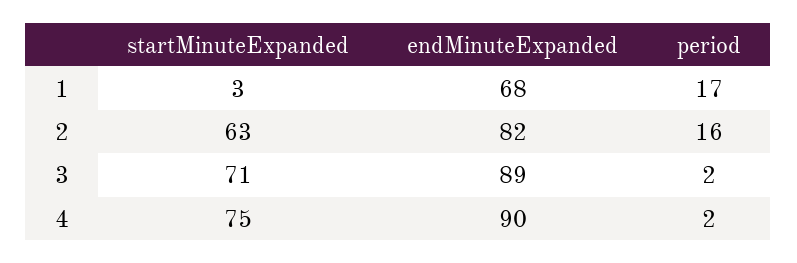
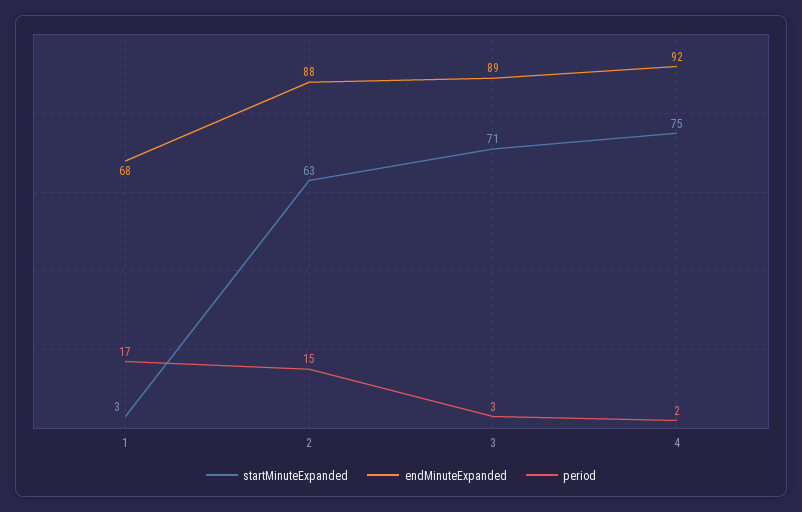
endMinuteExpanded, 2: 82 -> 88
period, 2: 16 -> 15
period, 3: 2 -> 3
endMinuteExpanded, 4: 90 -> 92

